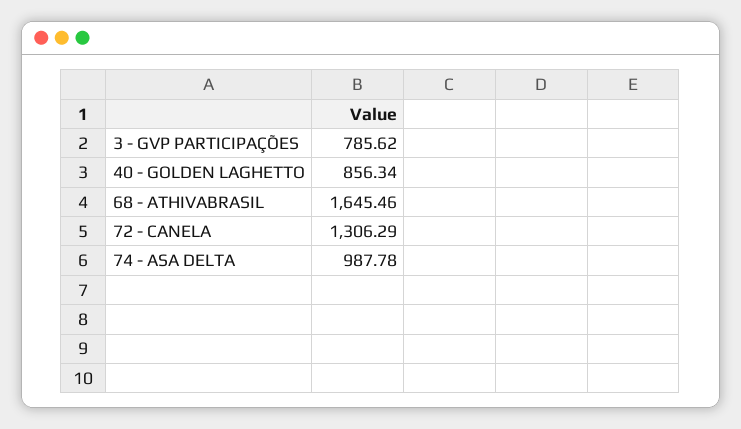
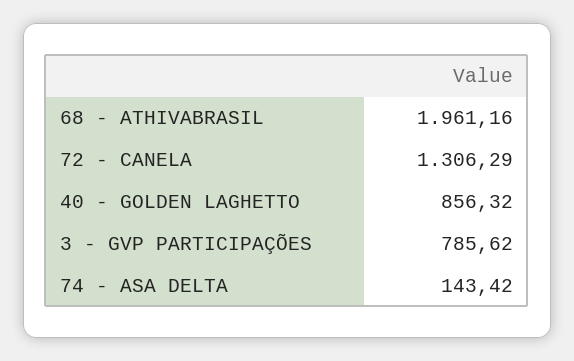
40 - GOLDEN LAGHETTO: 856.34 -> 856.32
68 - ATHIVABRASIL: 1645.46 -> 1961.16
74 - ASA DELTA: 987.78 -> 143.42

